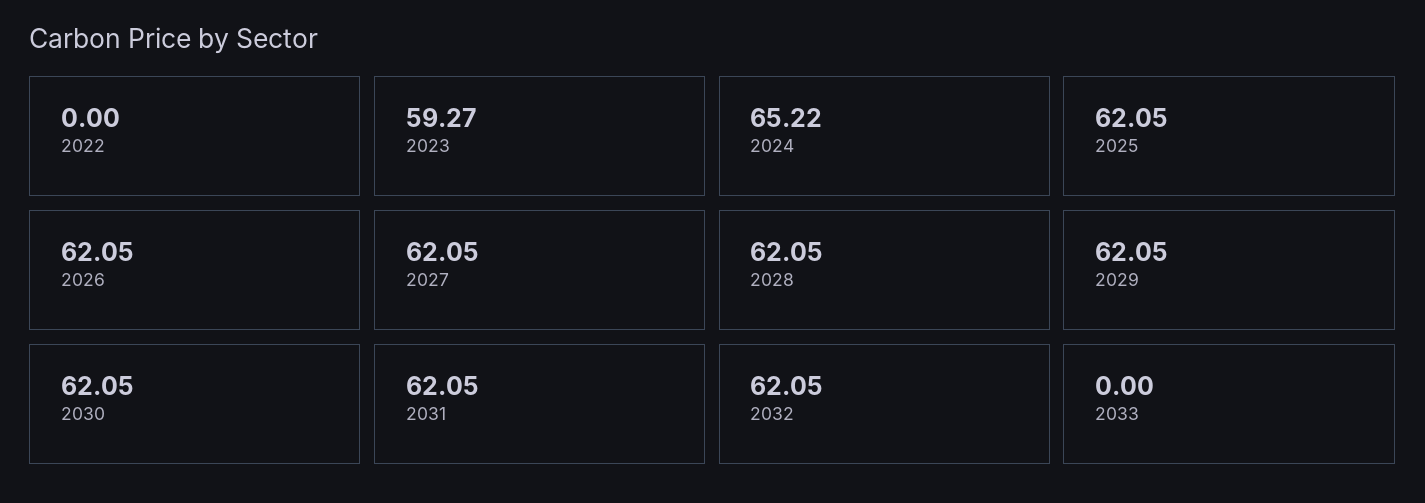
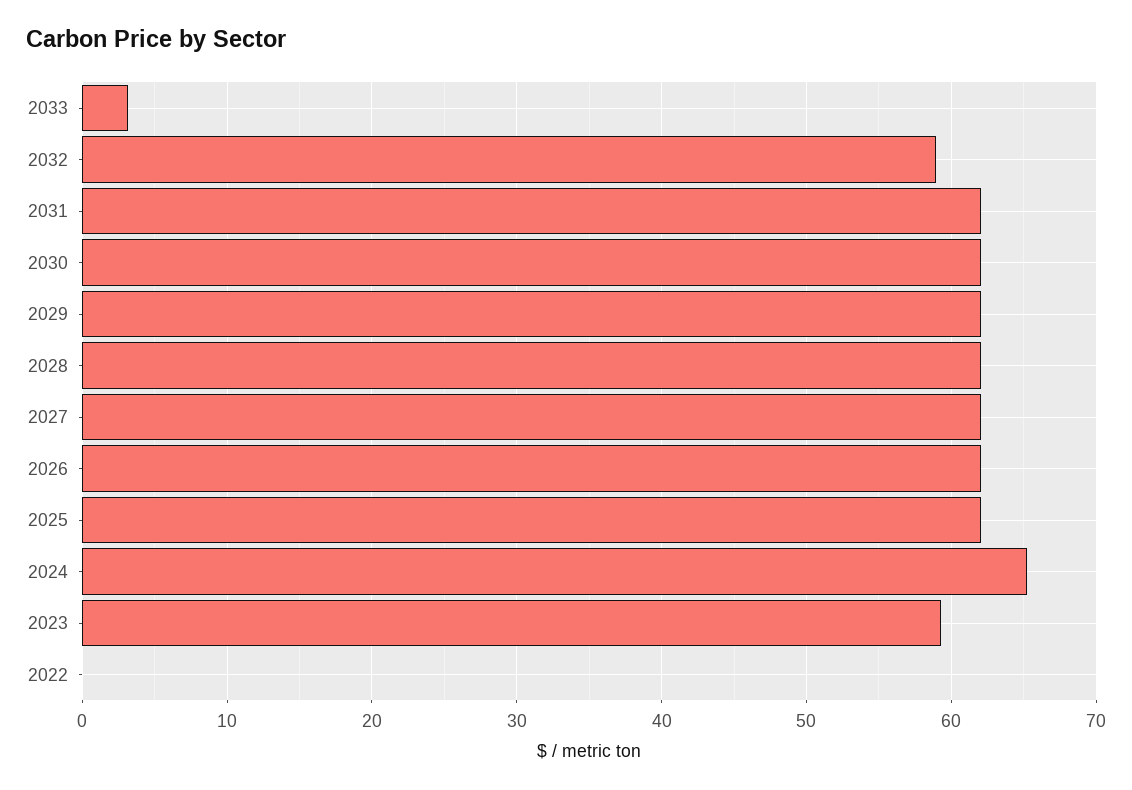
2032: 62.05 -> 59
2033: 0 -> 3

